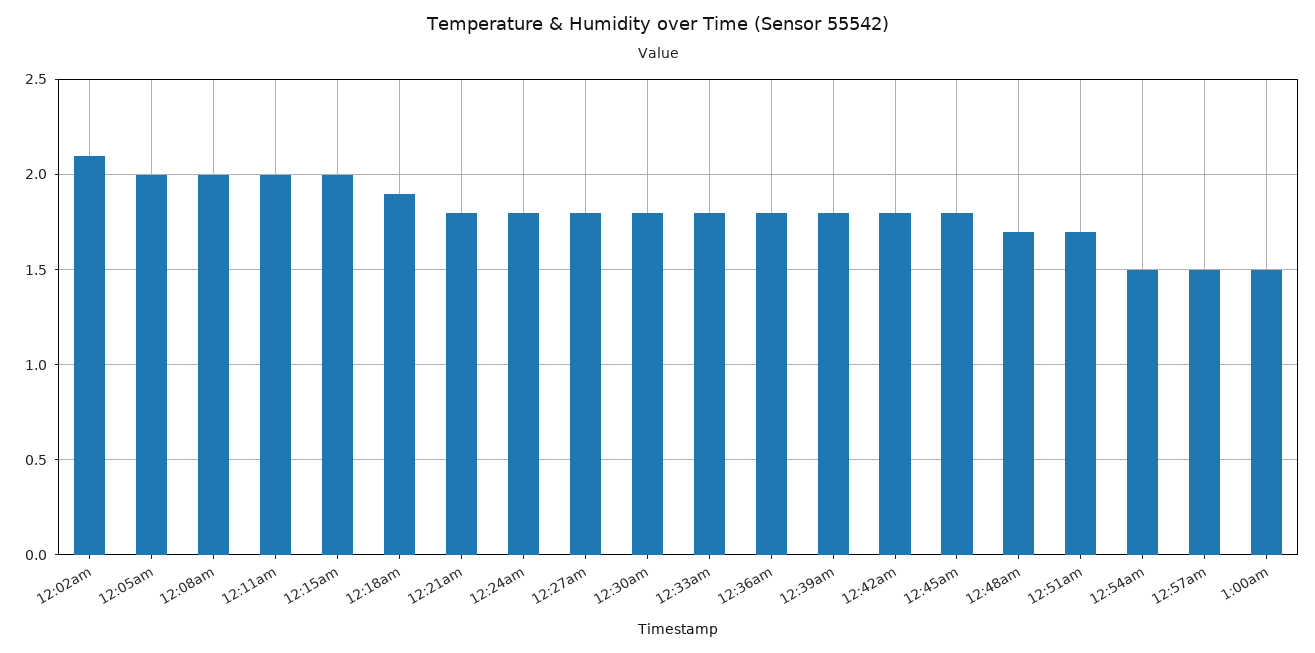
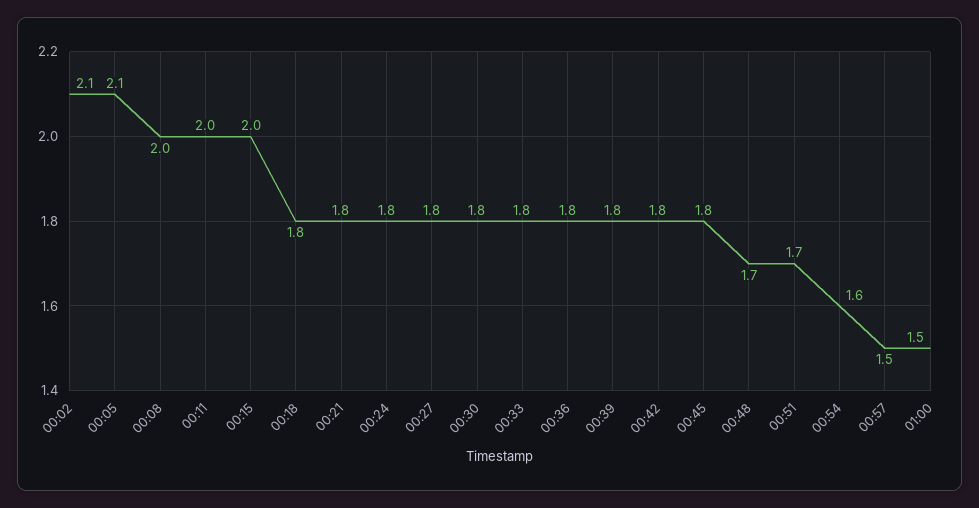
12:05am: 2 -> 2.1
12:18am: 1.9 -> 1.8
12:54am: 1.5 -> 1.6

